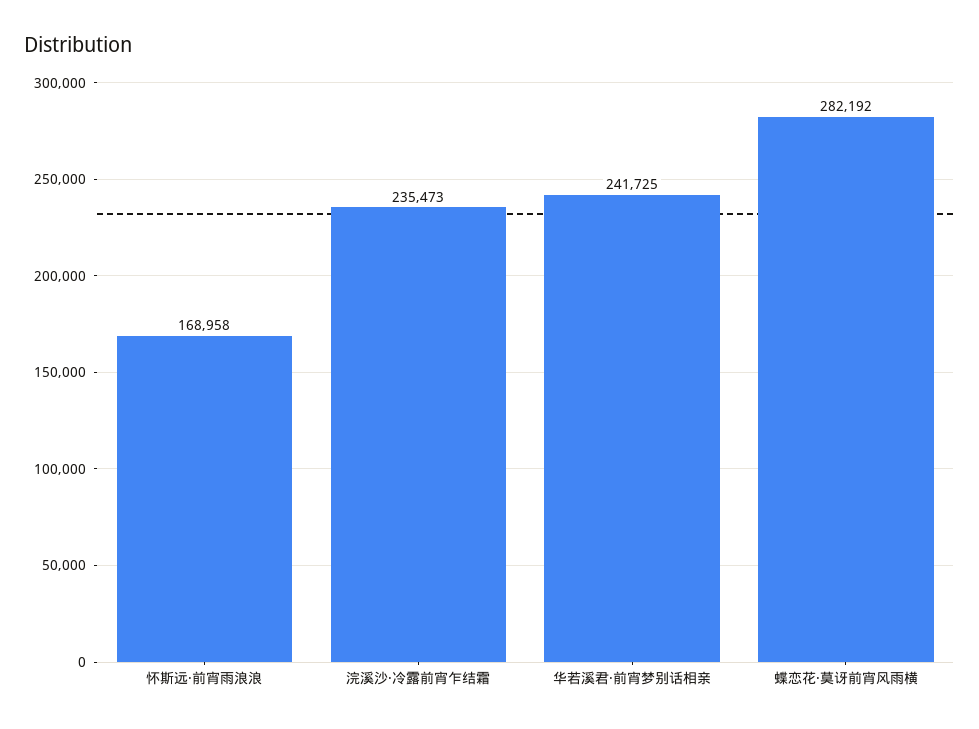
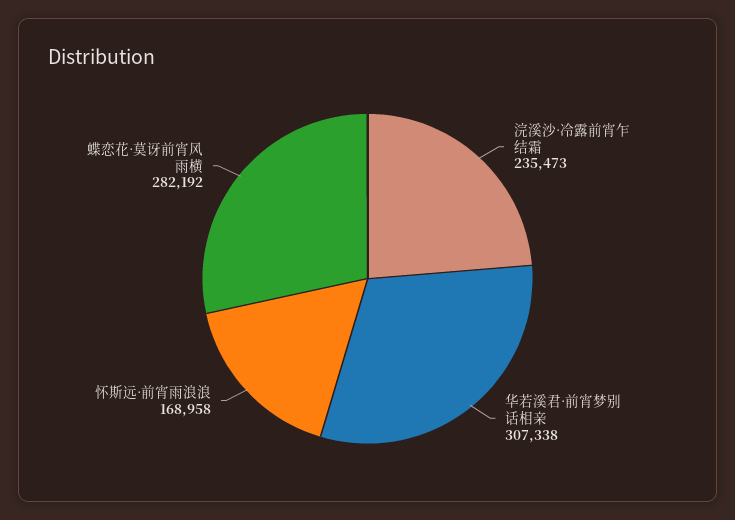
华若溪君·前宵梦别话相亲: 241725 -> 307338

